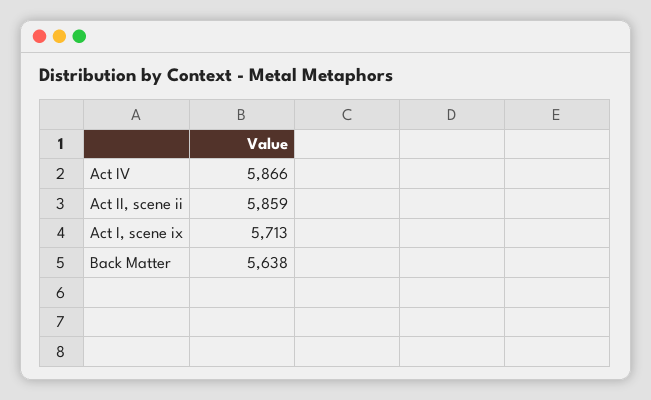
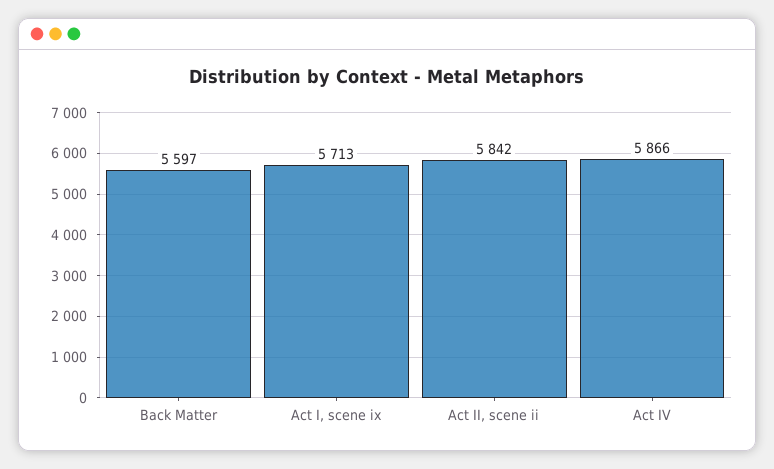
Act II, scene ii: 5859 -> 5842
Back Matter: 5638 -> 5597

